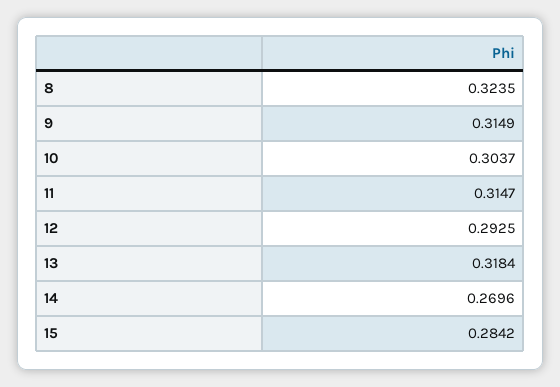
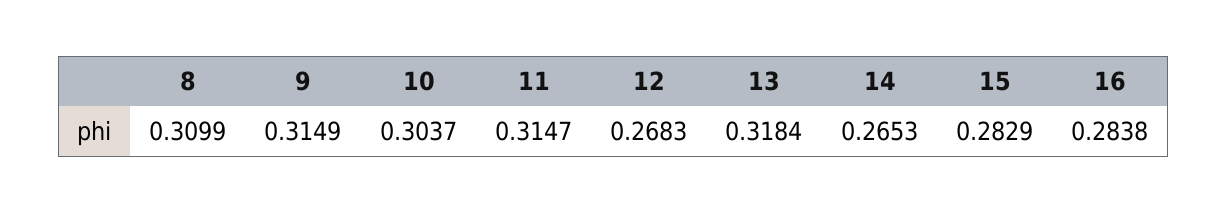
8: 0.3235 -> 0.3099
12: 0.2925 -> 0.2683
14: 0.2696 -> 0.2653
15: 0.2842 -> 0.2829
16: none -> 0.2838

